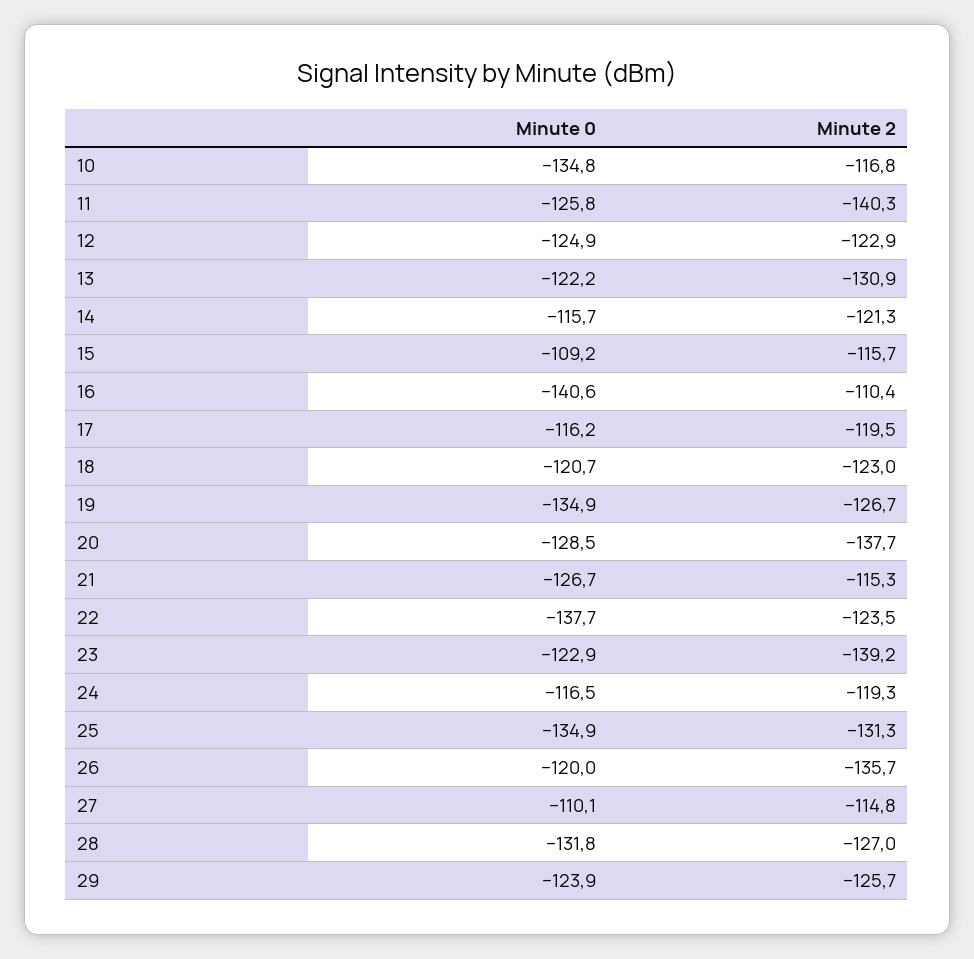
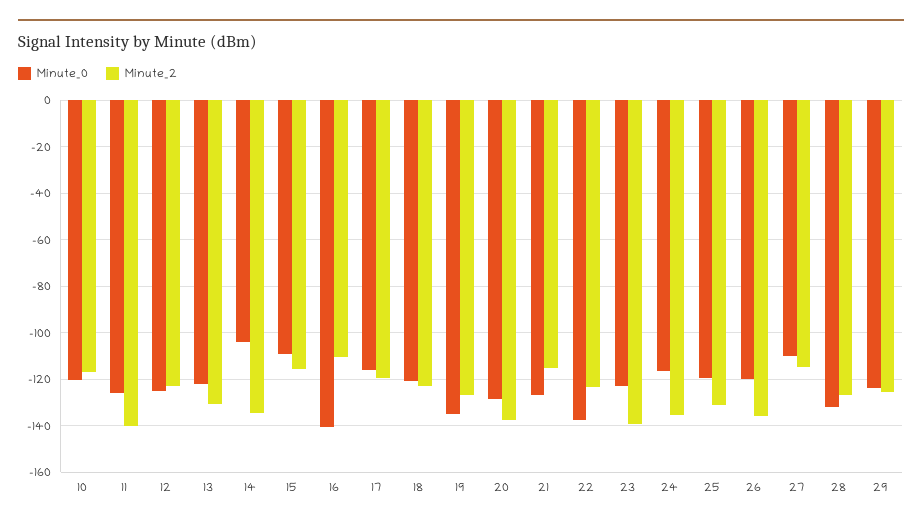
Minute 0, 10: -134.8 -> -120
Minute 0, 14: -115.7 -> -105
Minute 2, 14: -121.3 -> -135
Minute 2, 24: -119.3 -> -135
Minute 0, 25: -134.9 -> -120

